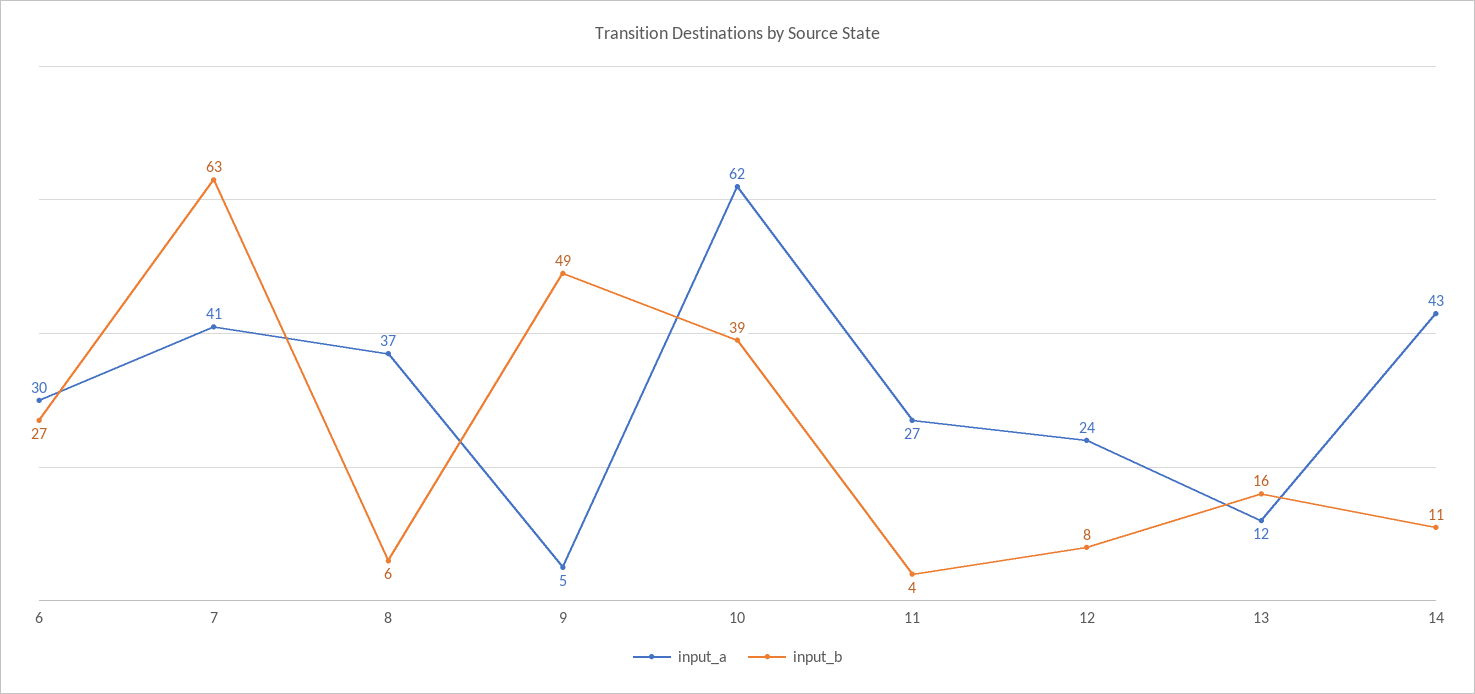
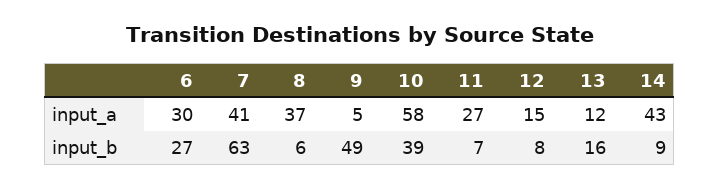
input_a, 10: 62 -> 58
input_b, 11: 4 -> 7
input_a, 12: 24 -> 15
input_b, 14: 11 -> 9

